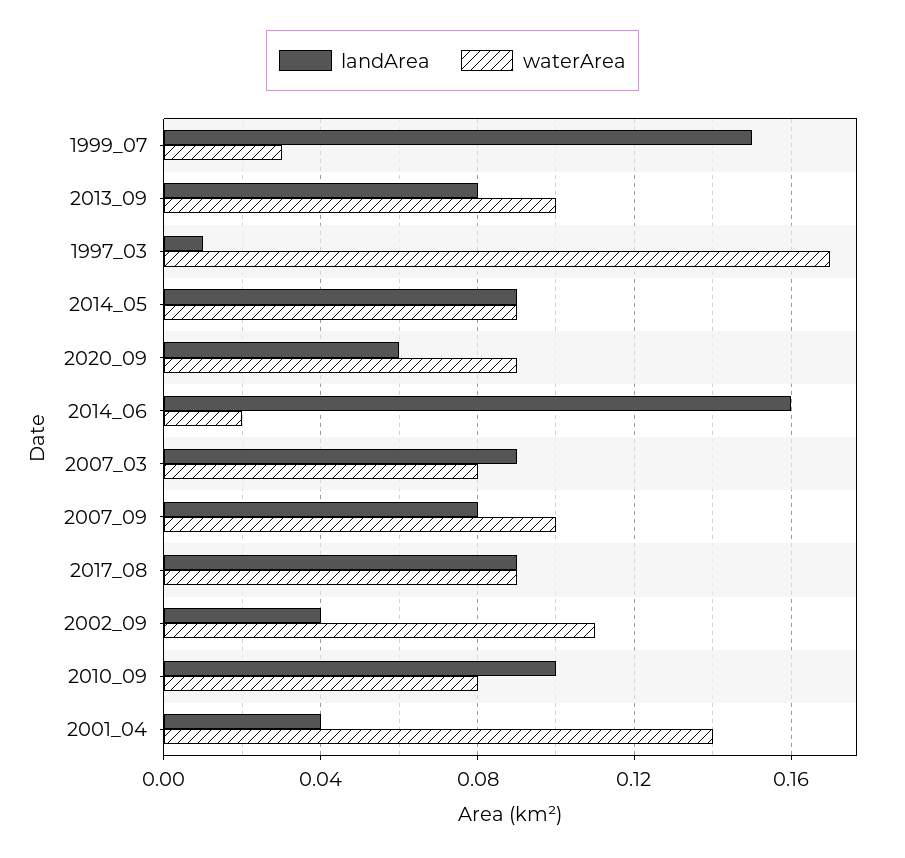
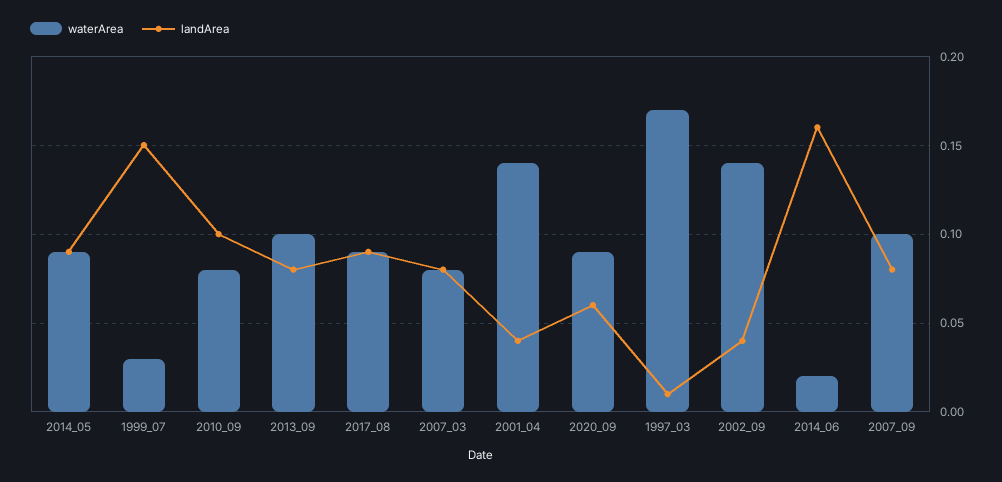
landArea, 2007_03: 0.09 -> 0.08
waterArea, 2002_09: 0.11 -> 0.14

